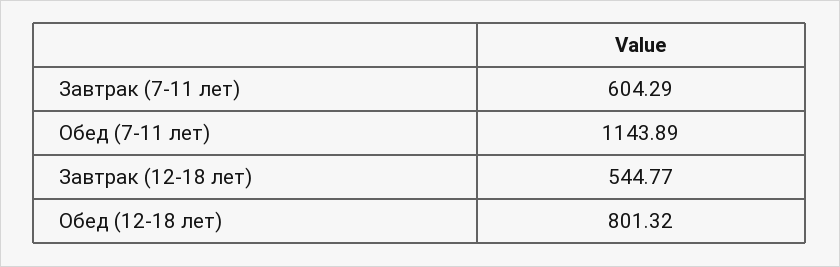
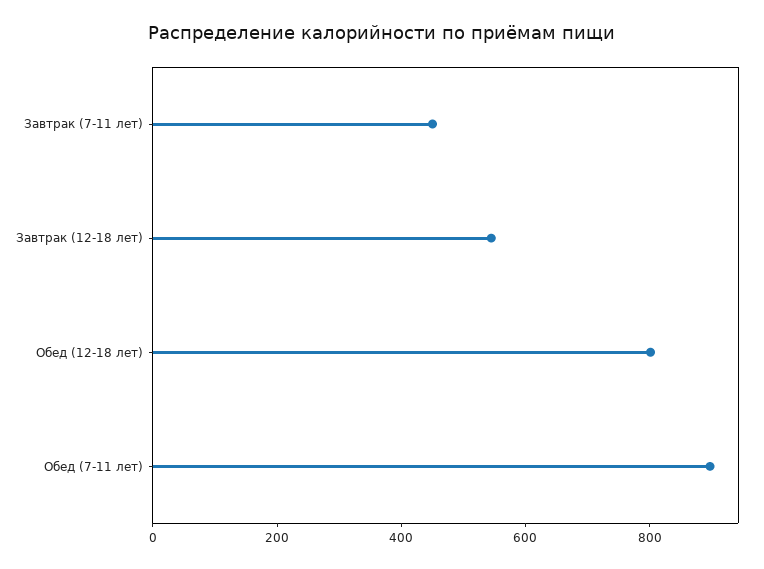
Завтрак (7-11 лет): 604.29 -> 450
Обед (7-11 лет): 1143.89 -> 900

